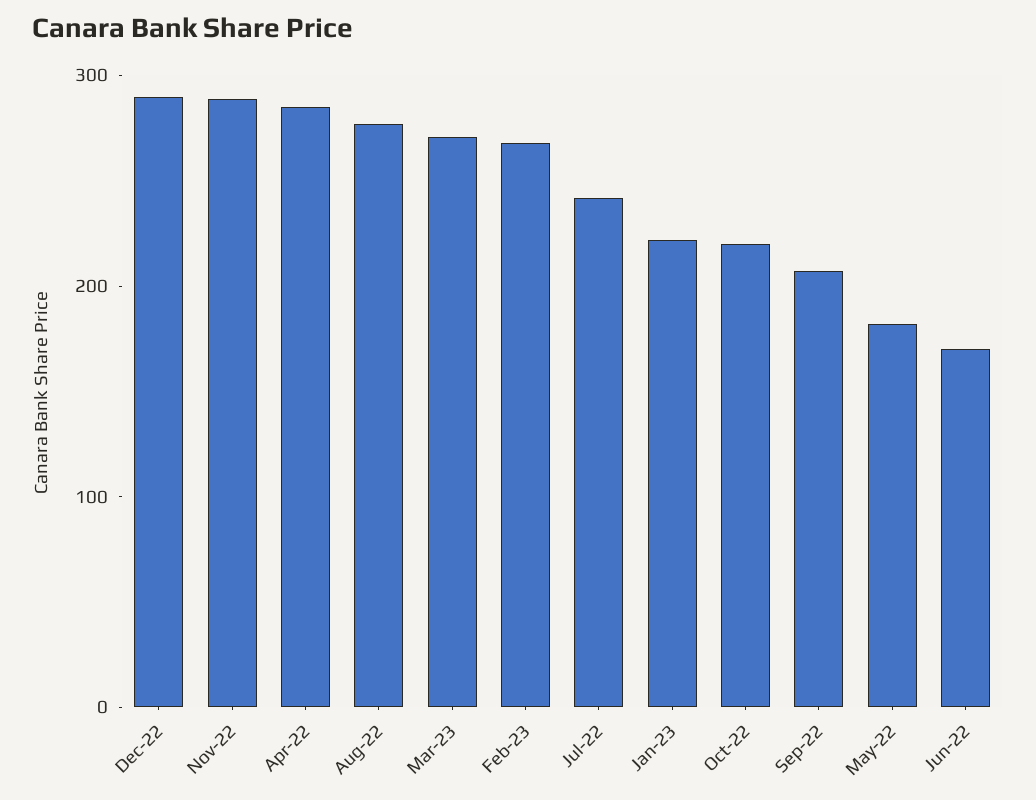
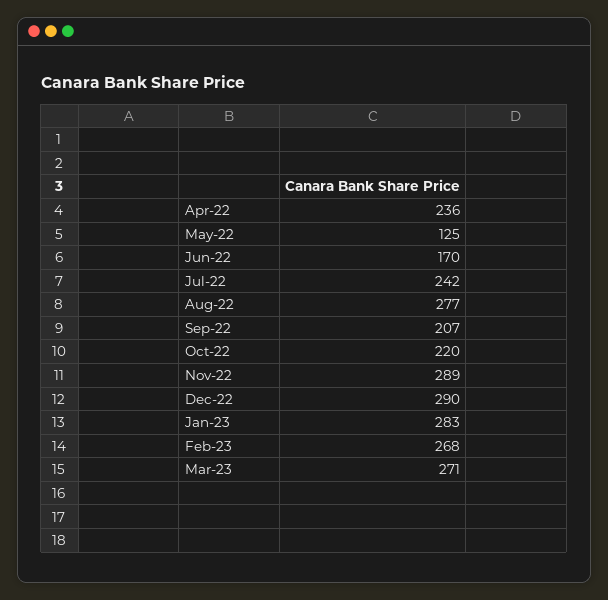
Apr-22: 280 -> 236
Jan-23: 220 -> 283
May-22: 180 -> 125

